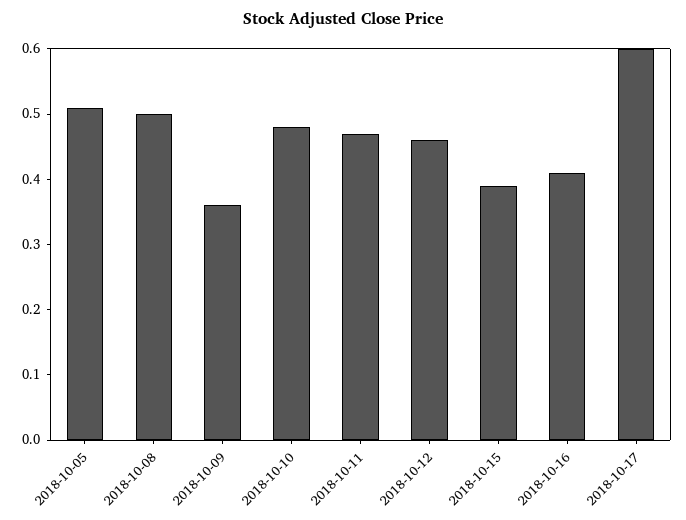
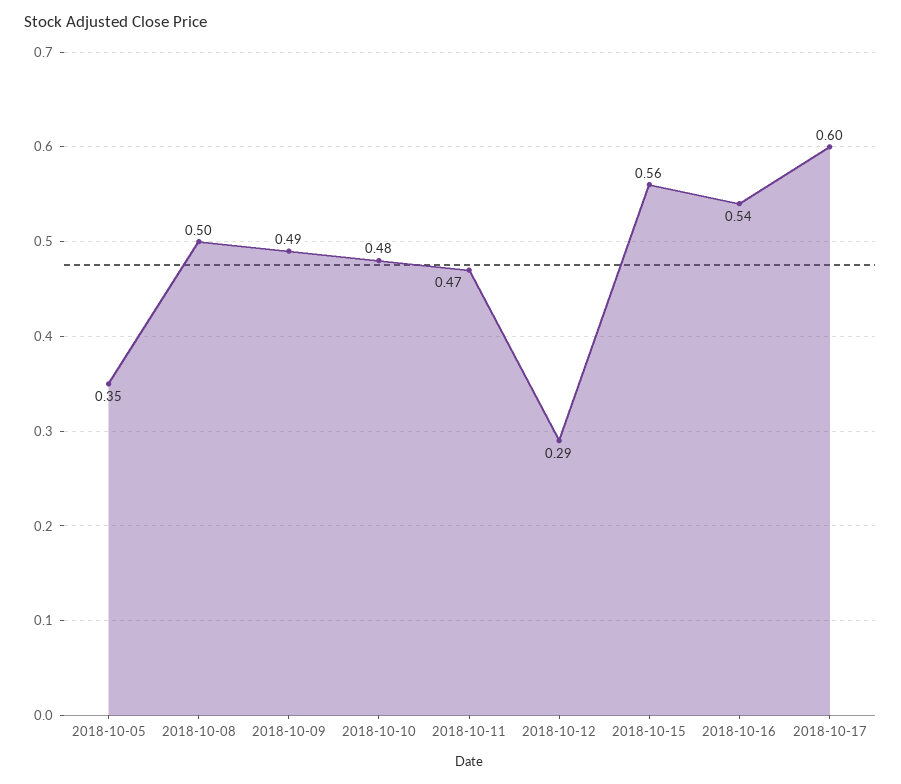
2018-10-05: 0.5 -> 0.35
2018-10-09: 0.35 -> 0.49
2018-10-12: 0.45 -> 0.29
2018-10-15: 0.4 -> 0.56
2018-10-16: 0.4 -> 0.54

